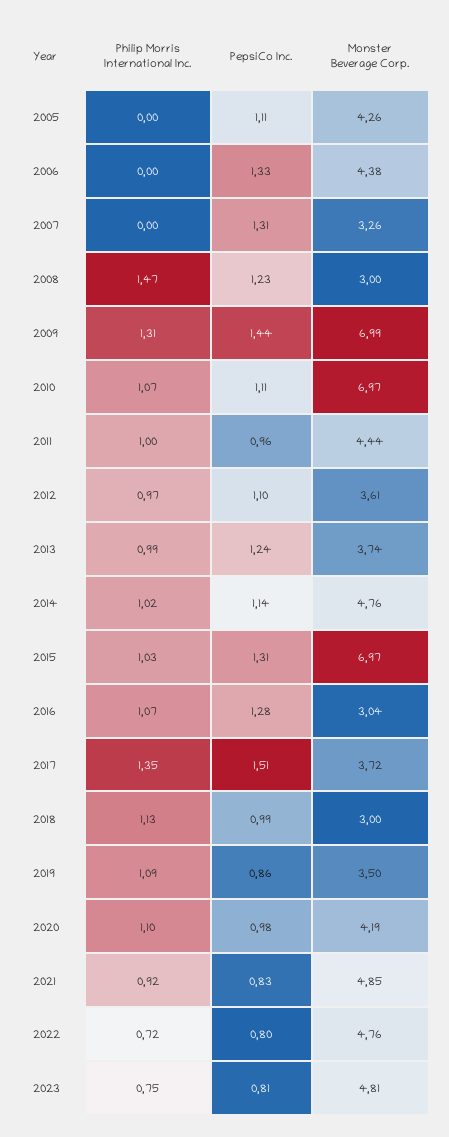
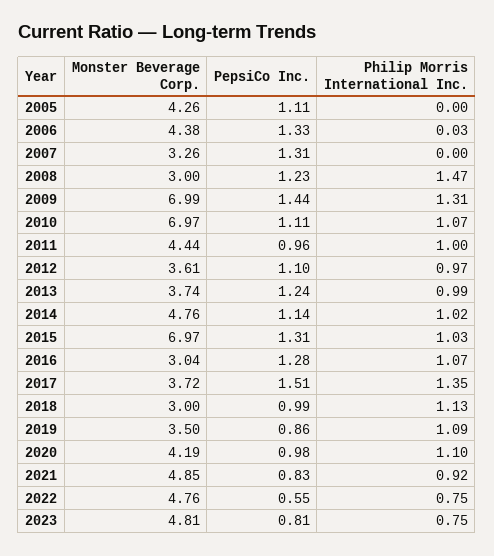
Philip Morris International Inc., 2006: 0 -> 0.03
Philip Morris International Inc., 2022: 0.72 -> 0.75
PepsiCo Inc., 2022: 0.8 -> 0.55

